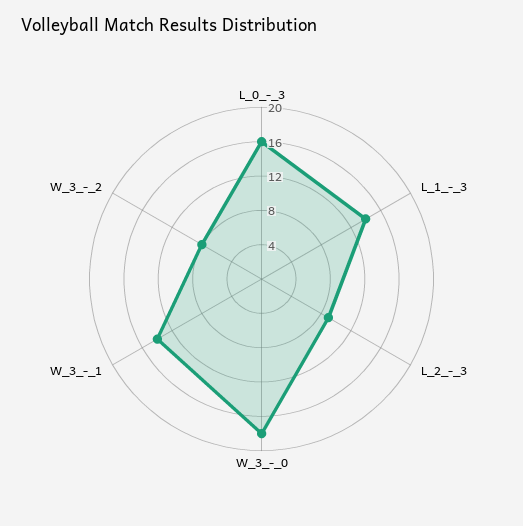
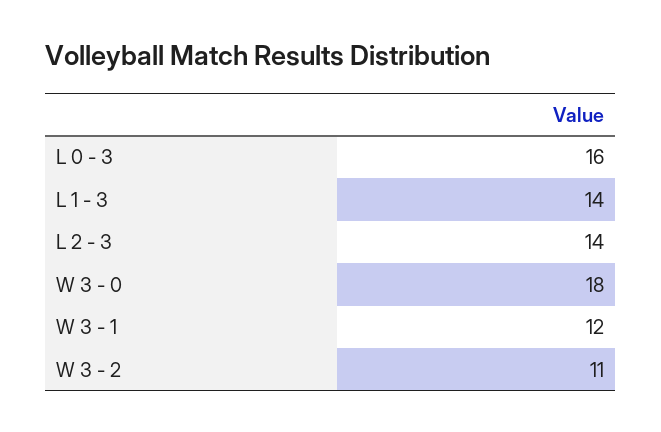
L_2_-_3: 9 -> 14
W_3_-_1: 14 -> 12
W_3_-_2: 8 -> 11

